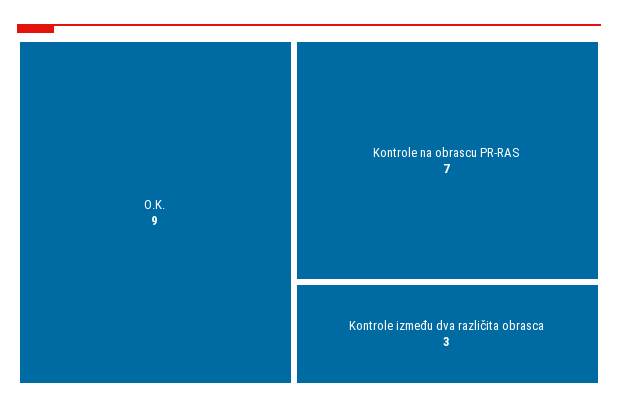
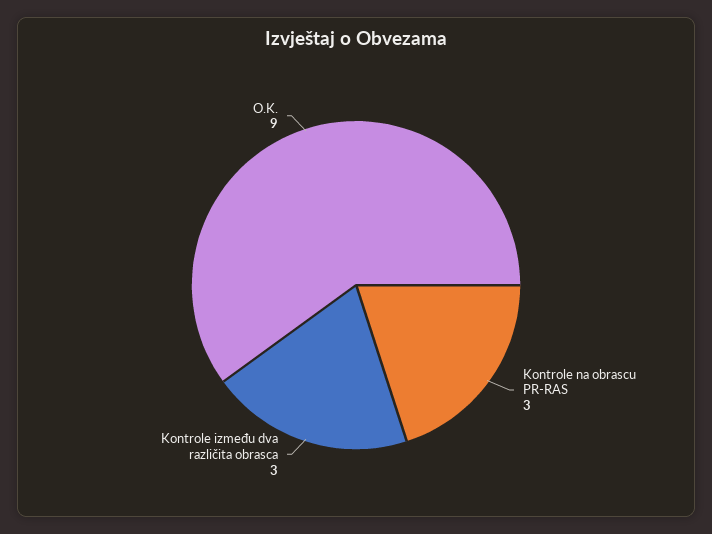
Kontrole na obrascu PR-RAS: 7 -> 3

